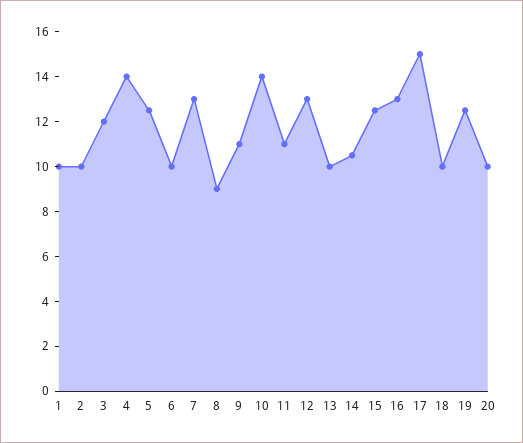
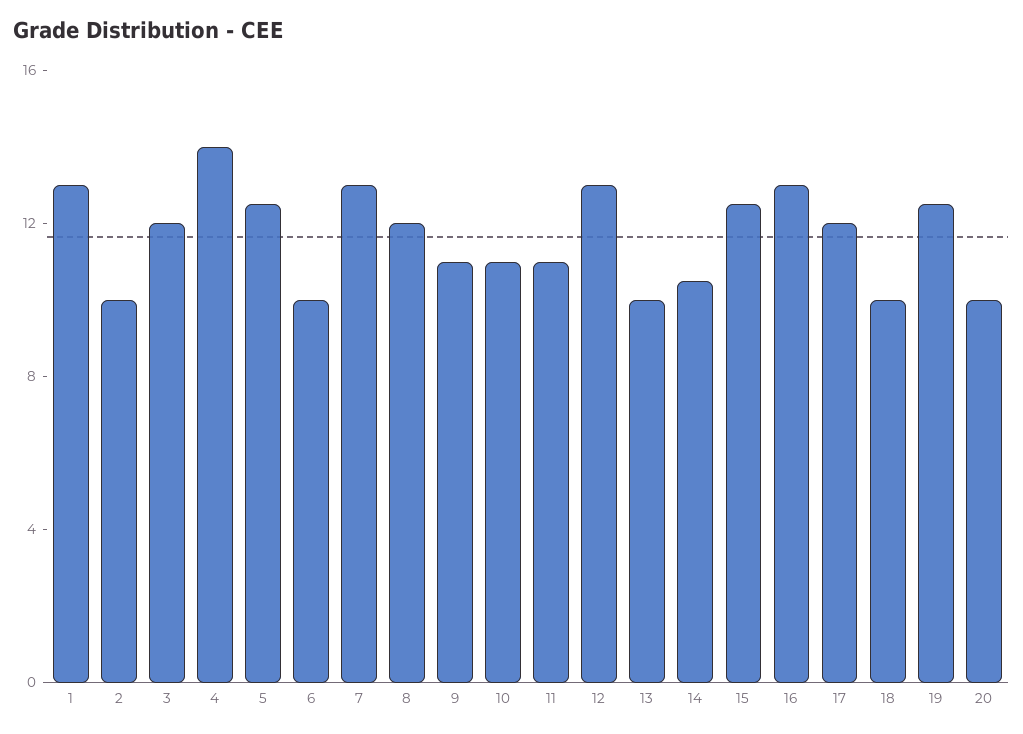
1: 10 -> 13
8: 9 -> 12
10: 14 -> 11
17: 15 -> 12

